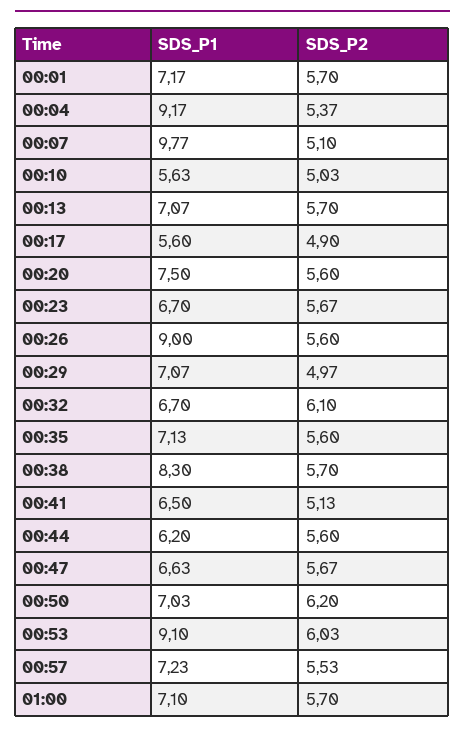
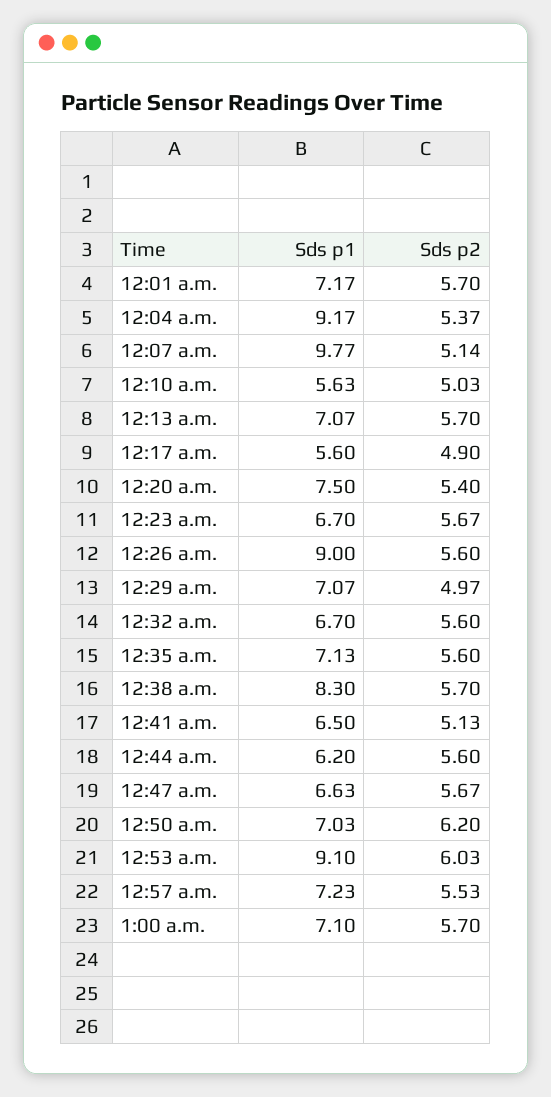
SDS_P2, 00:07: 5.1 -> 5.14
SDS_P2, 00:20: 5.6 -> 5.4
SDS_P2, 00:32: 6.1 -> 5.6

